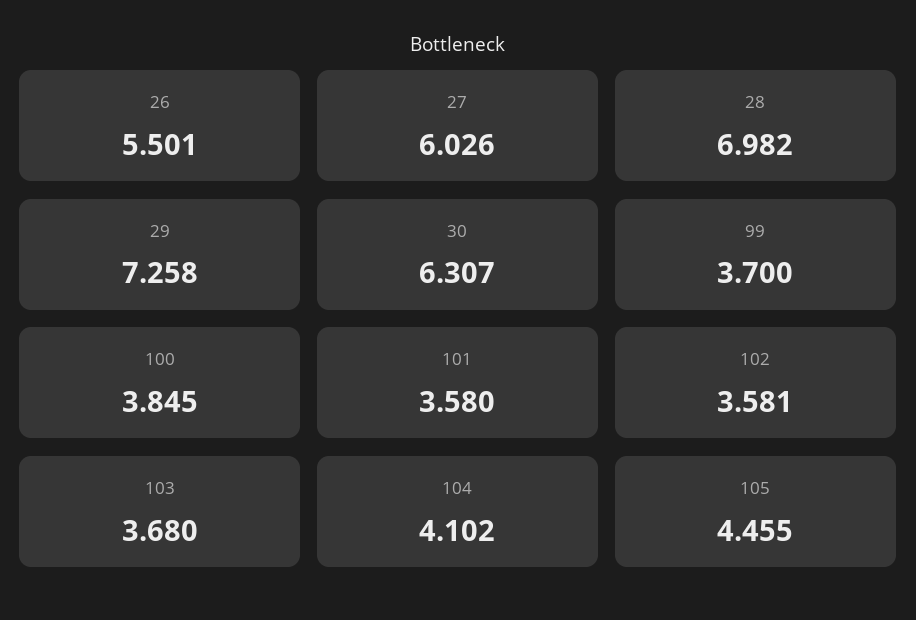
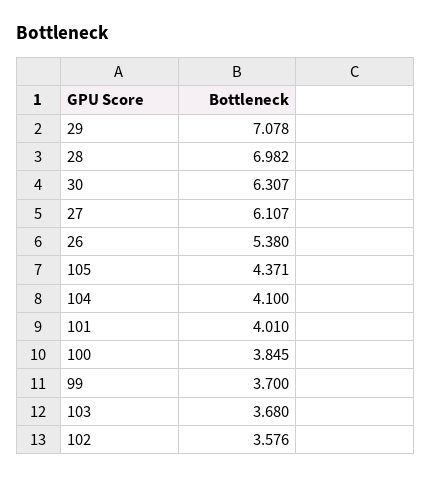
26: 5.501 -> 5.38
27: 6.026 -> 6.107
29: 7.258 -> 7.078
101: 3.58 -> 4.01
102: 3.581 -> 3.576
104: 4.102 -> 4.1
105: 4.455 -> 4.371

